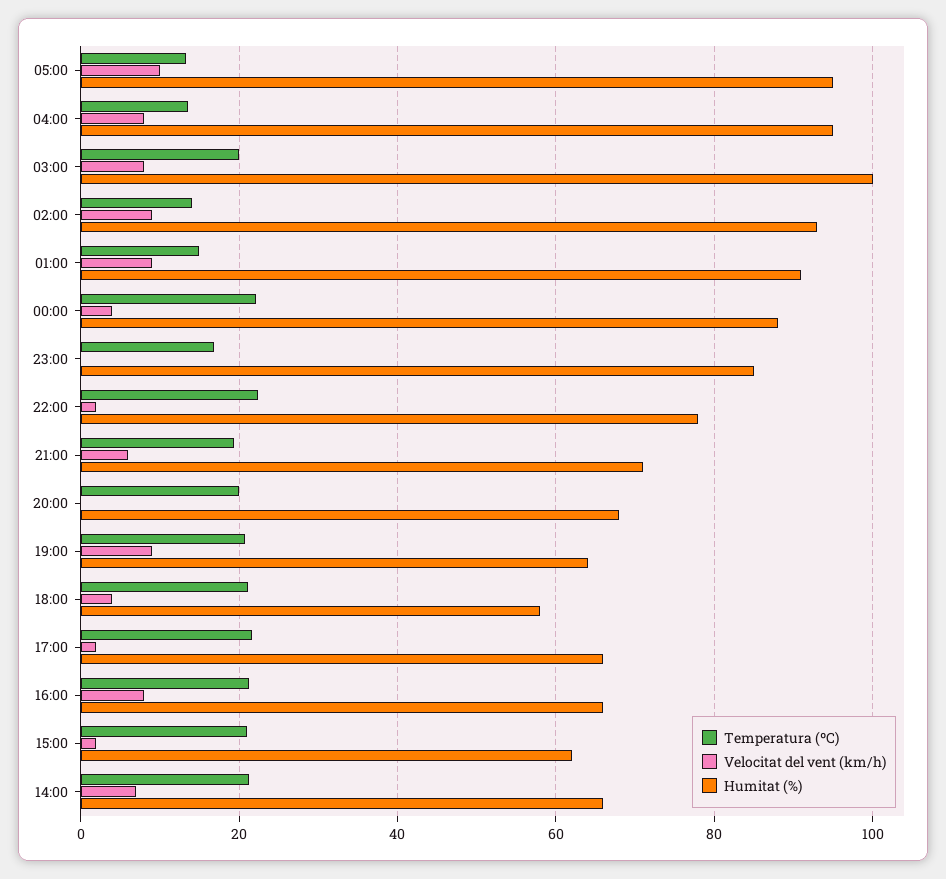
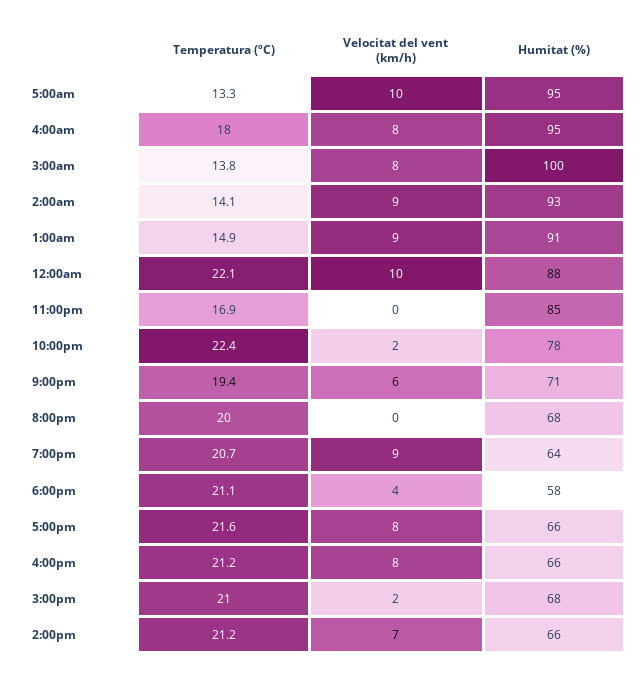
Temperatura (ºC), 04:00: 14 -> 18
Temperatura (ºC), 03:00: 20 -> 13.8
Velocitat del vent (km/h), 00:00: 4 -> 10
Velocitat del vent (km/h), 17:00: 2 -> 8
Humitat (%), 15:00: 62 -> 68

